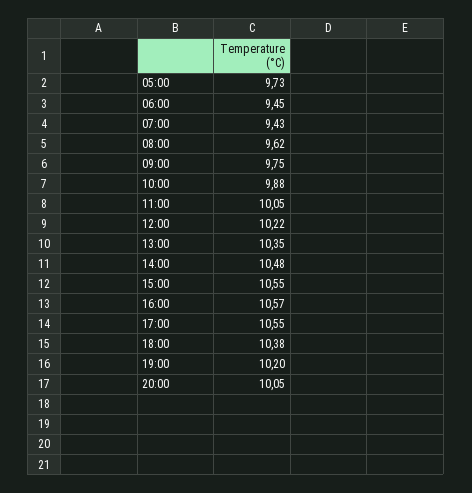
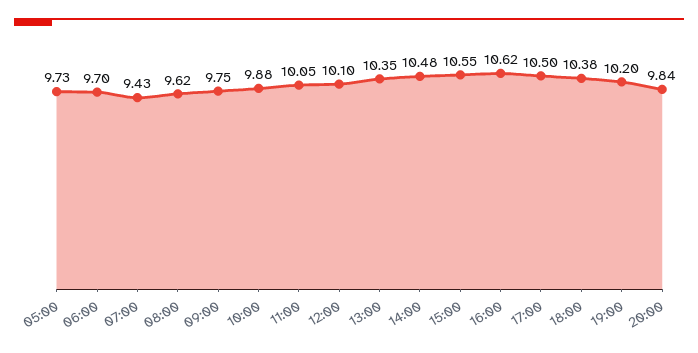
06:00: 9.45 -> 9.7
12:00: 10.22 -> 10.1
16:00: 10.57 -> 10.62
17:00: 10.55 -> 10.5
20:00: 10.05 -> 9.84

